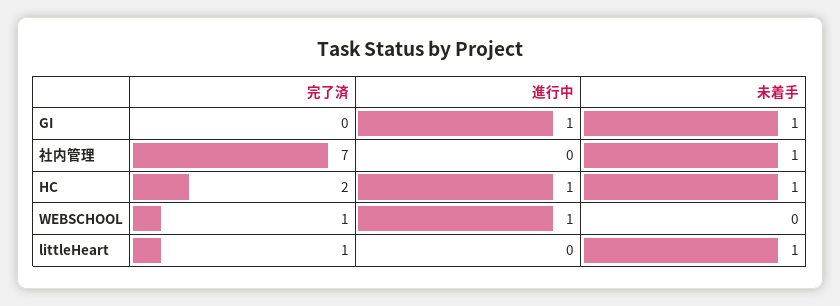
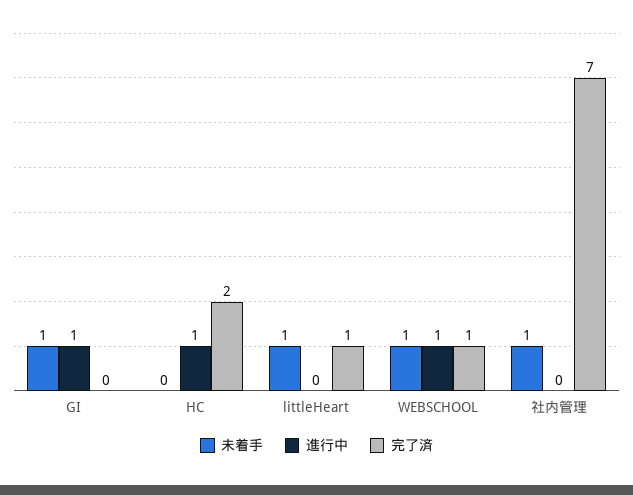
未着手, HC: 1 -> 0
未着手, WEBSCHOOL: 0 -> 1

